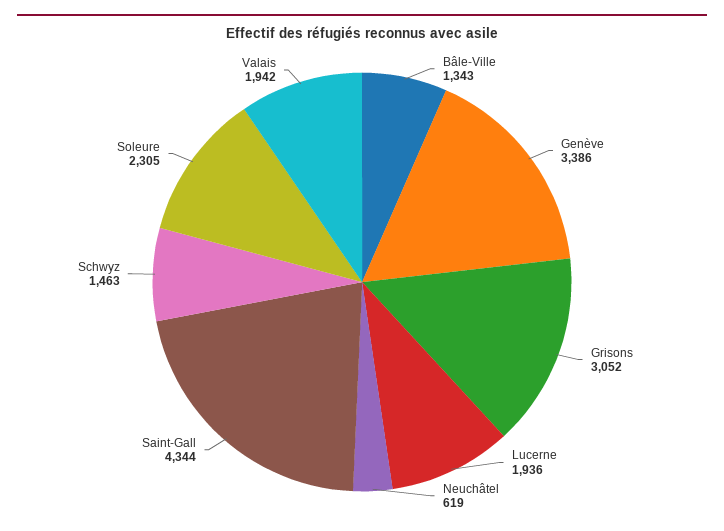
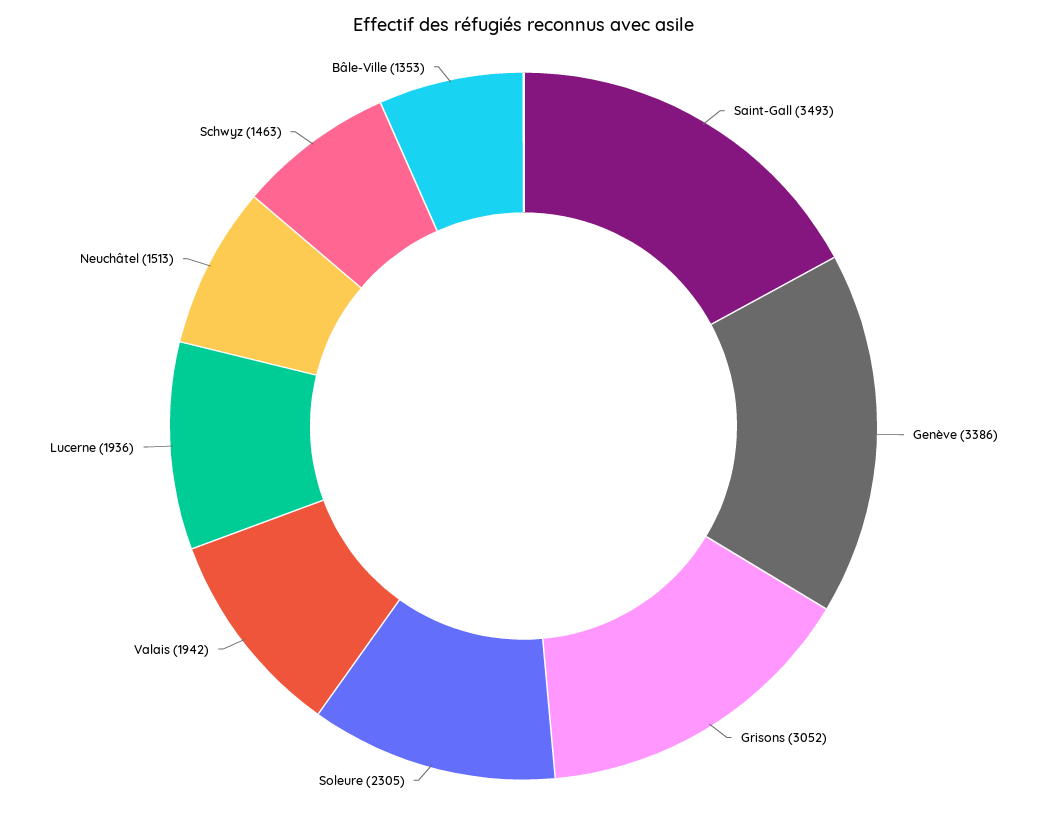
Bâle-Ville: 1343 -> 1353
Neuchâtel: 619 -> 1513
Saint-Gall: 4344 -> 3493

